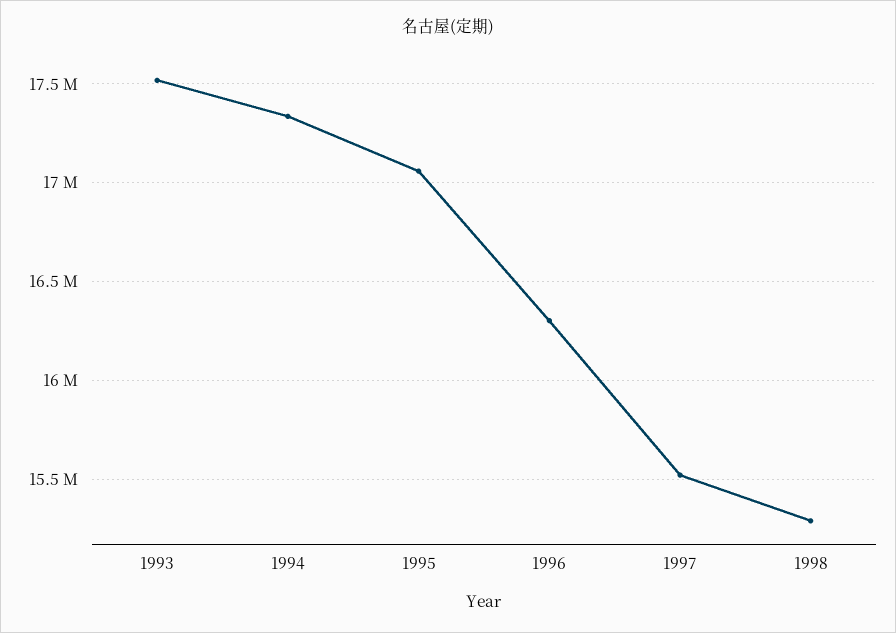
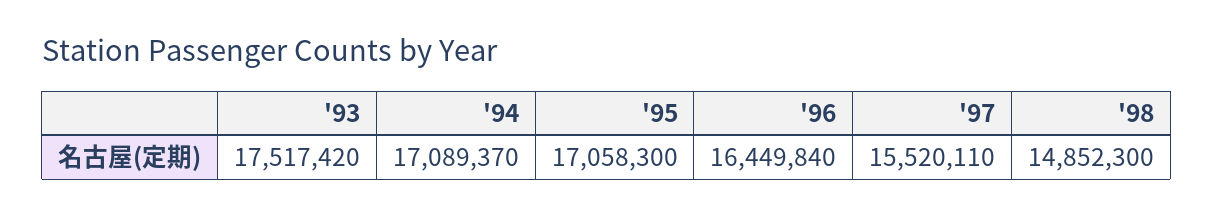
1994: 17350000 -> 17089370
1996: 16300000 -> 16449840
1998: 15300000 -> 14852300

